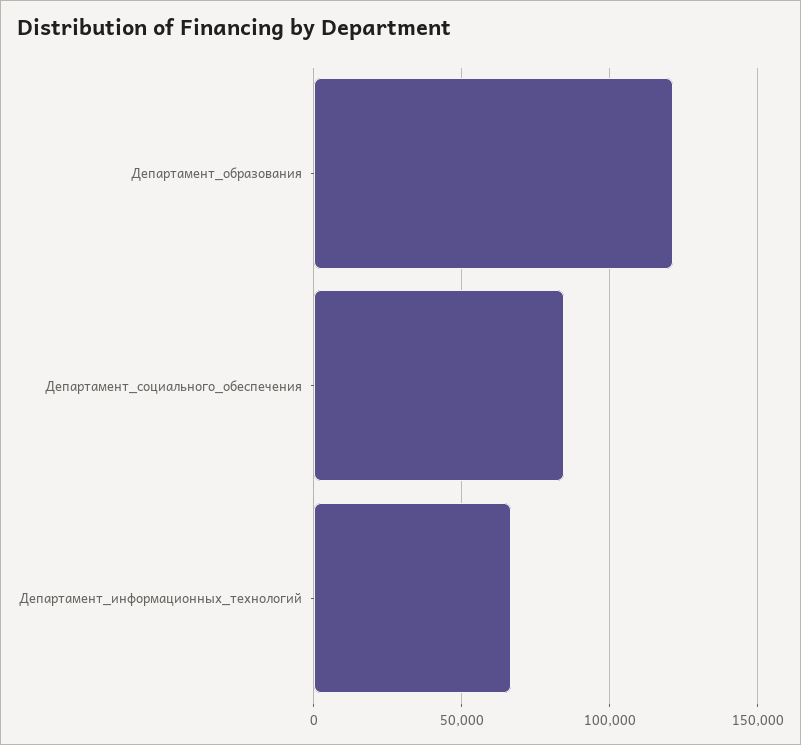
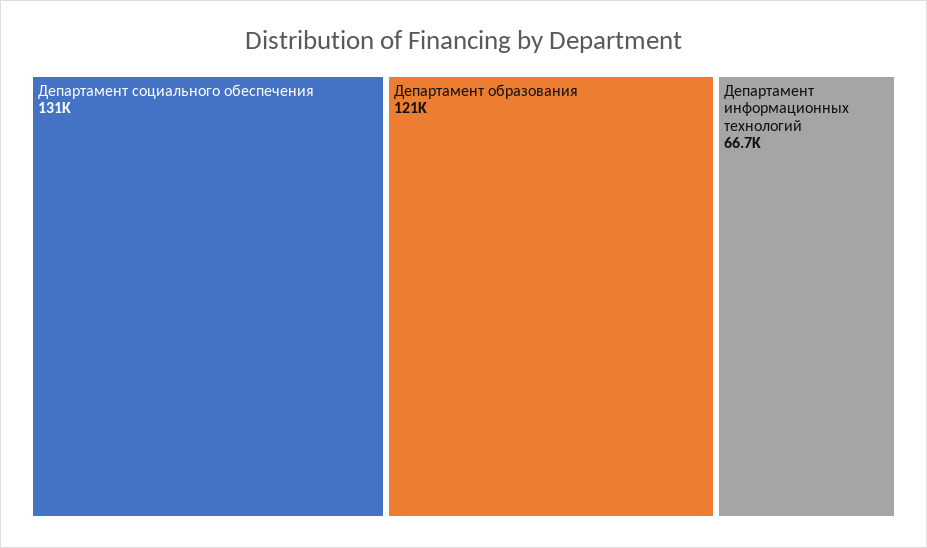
Департамент_социального_обеспечения: 85000 -> 131000

